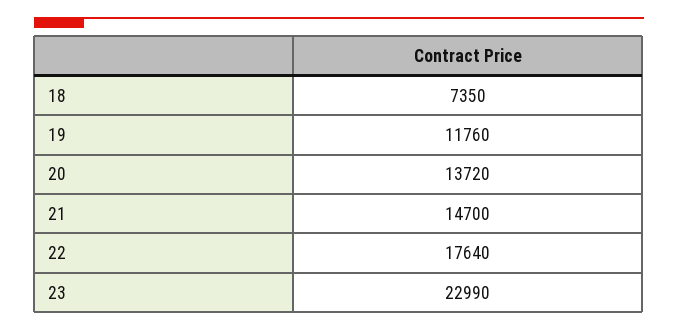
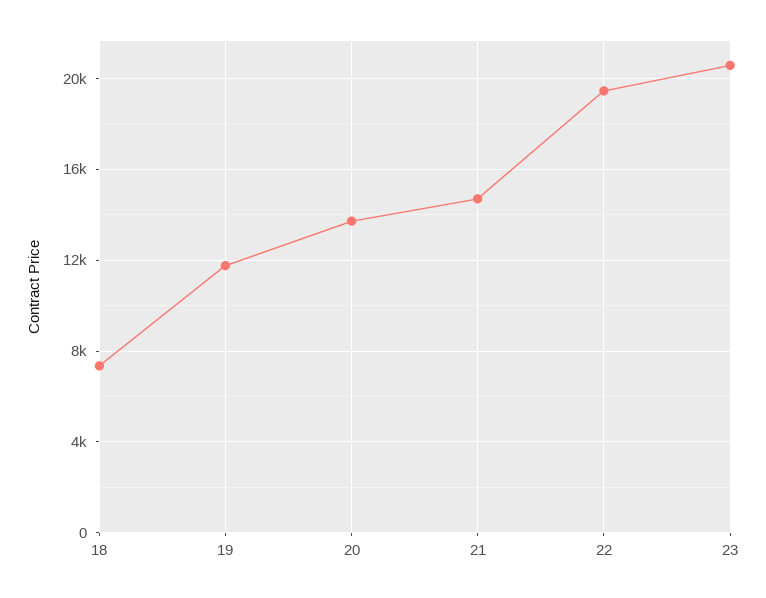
22: 17640 -> 19500
23: 22990 -> 20500

